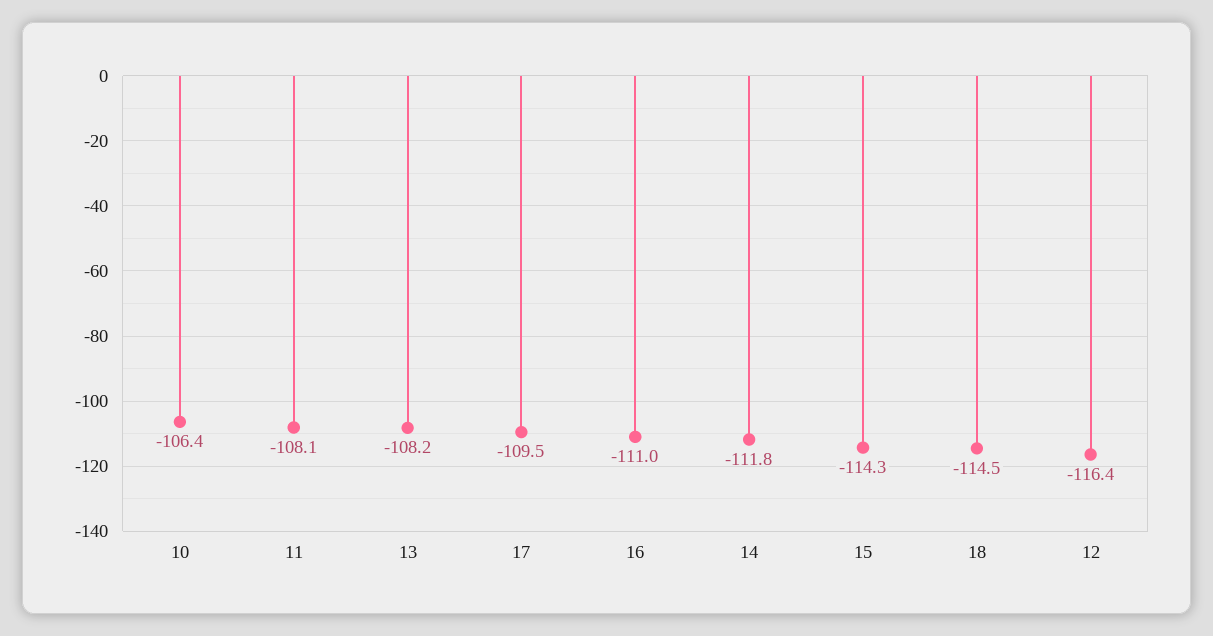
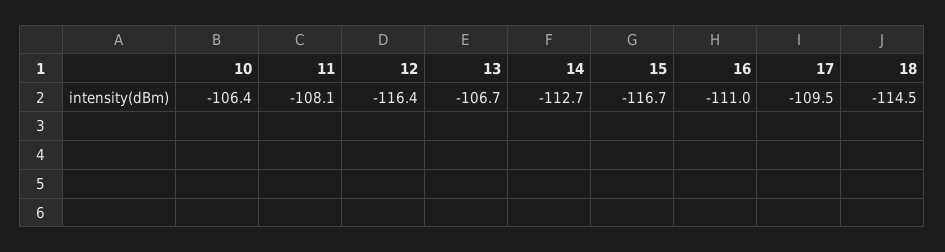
13: -108.2 -> -106.7
14: -111.8 -> -112.7
15: -114.3 -> -116.7

